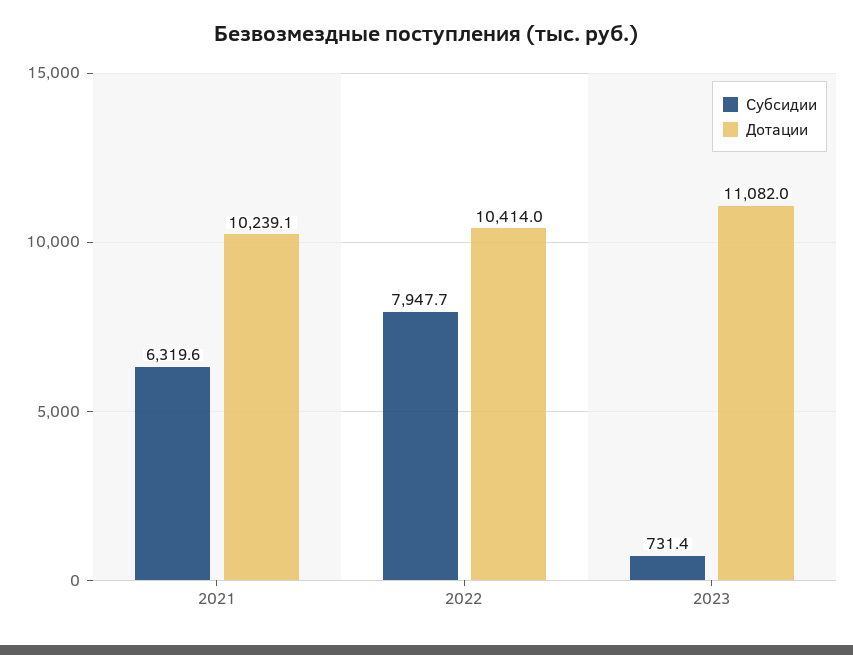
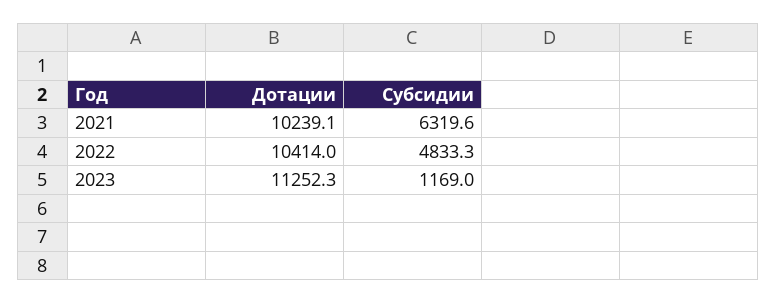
Субсидии, 2022: 7947.7 -> 4833.3
Субсидии, 2023: 731.4 -> 1169
Дотации, 2023: 11082 -> 11252.3

